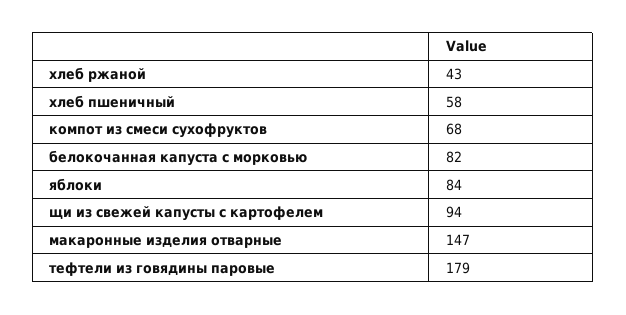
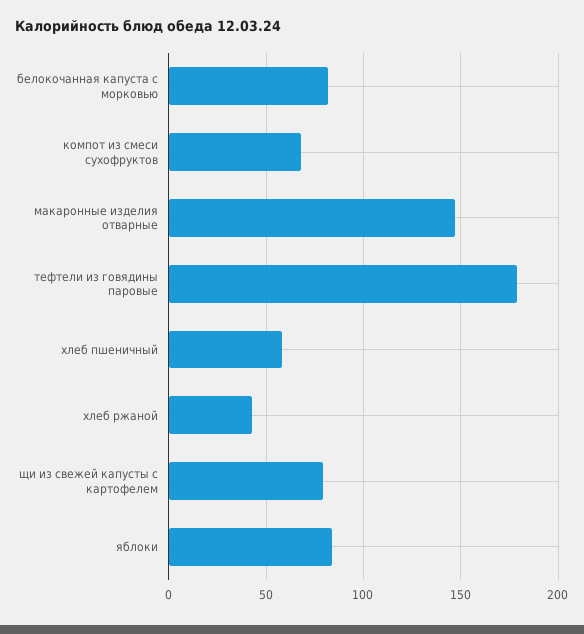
щи из свежей капусты с картофелем: 94 -> 80

